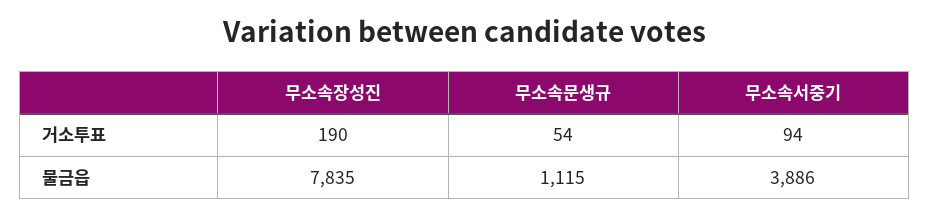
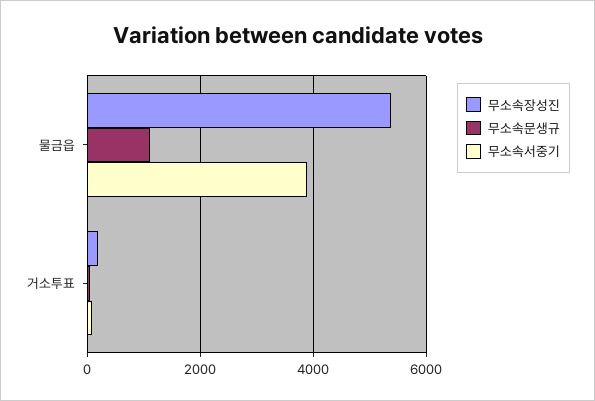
무소속장성진, 물금읍: 7835 -> 5400

